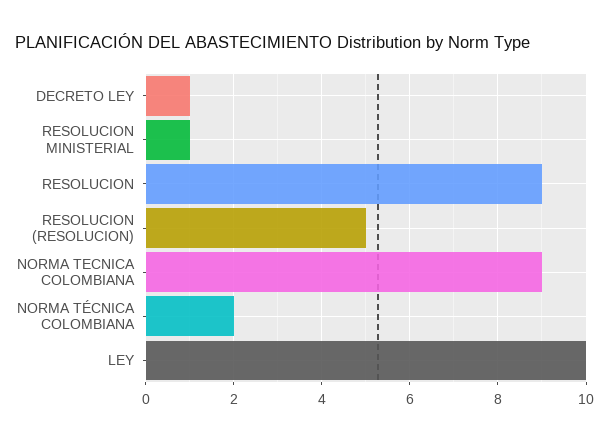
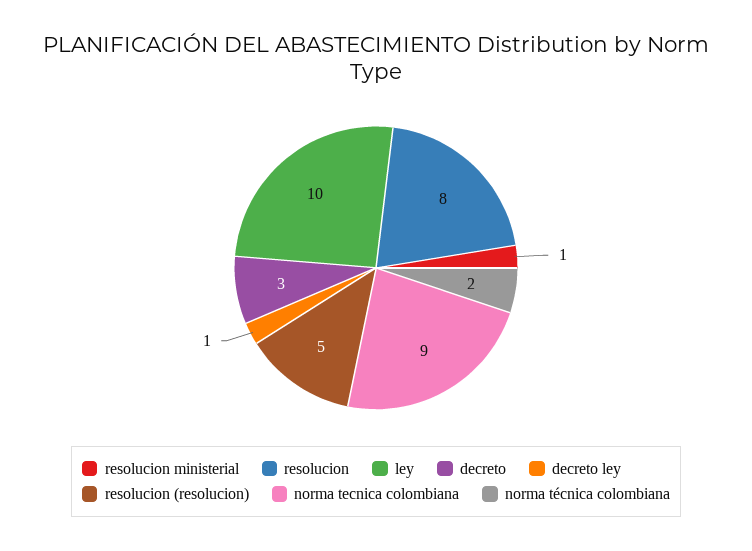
RESOLUCION: 9 -> 8
decreto: none -> 3

